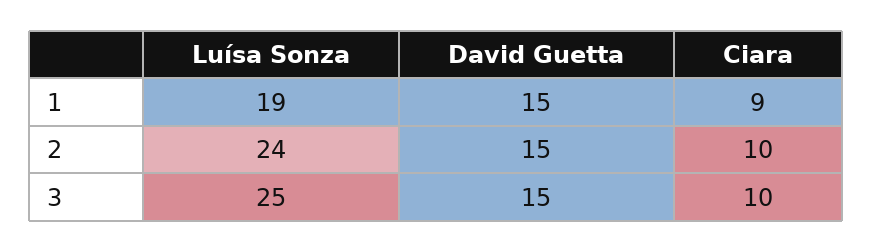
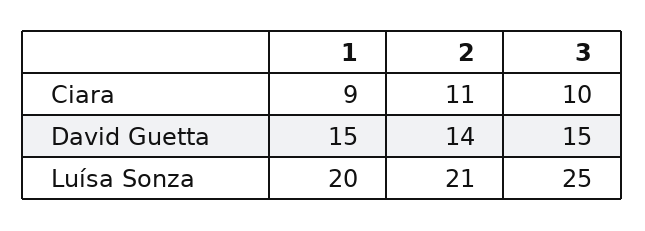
Luísa Sonza, 1: 19 -> 20
Luísa Sonza, 2: 24 -> 21
David Guetta, 2: 15 -> 14
Ciara, 2: 10 -> 11

